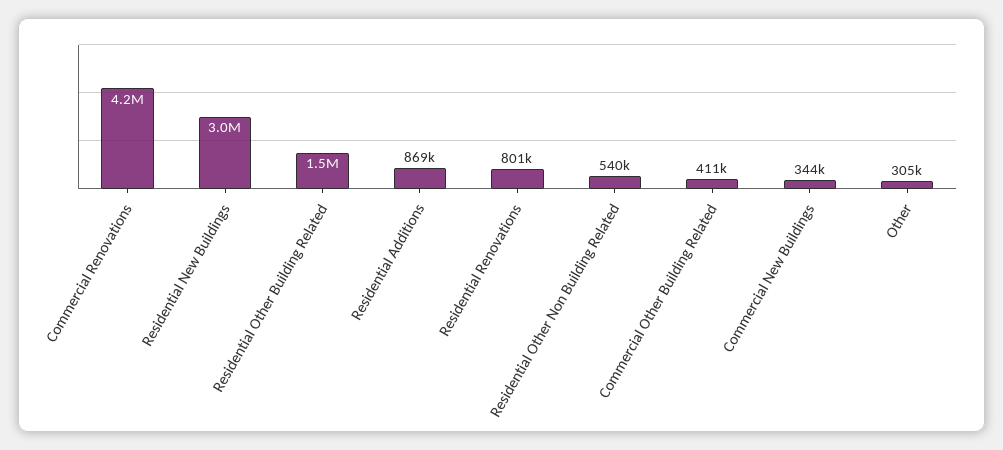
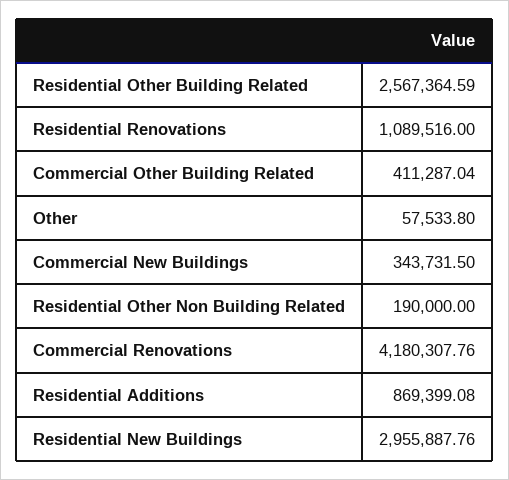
Residential Other Building Related: 1500000 -> 2567364.59
Residential Renovations: 801000 -> 1089516
Residential Other Non Building Related: 540000 -> 190000
Other: 305000 -> 57533.8

